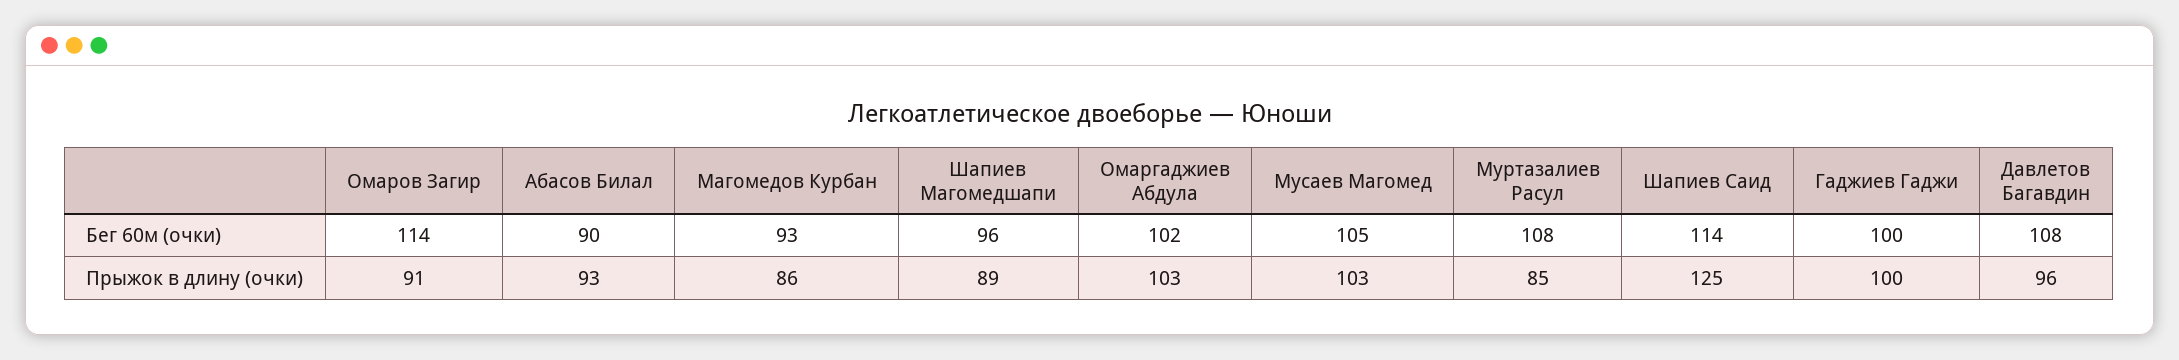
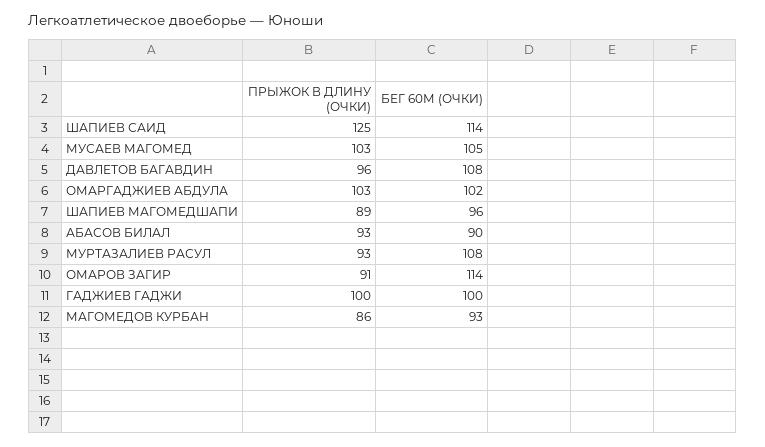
Муртазалиев Расул, Прыжок в длину (очки): 85 -> 93

